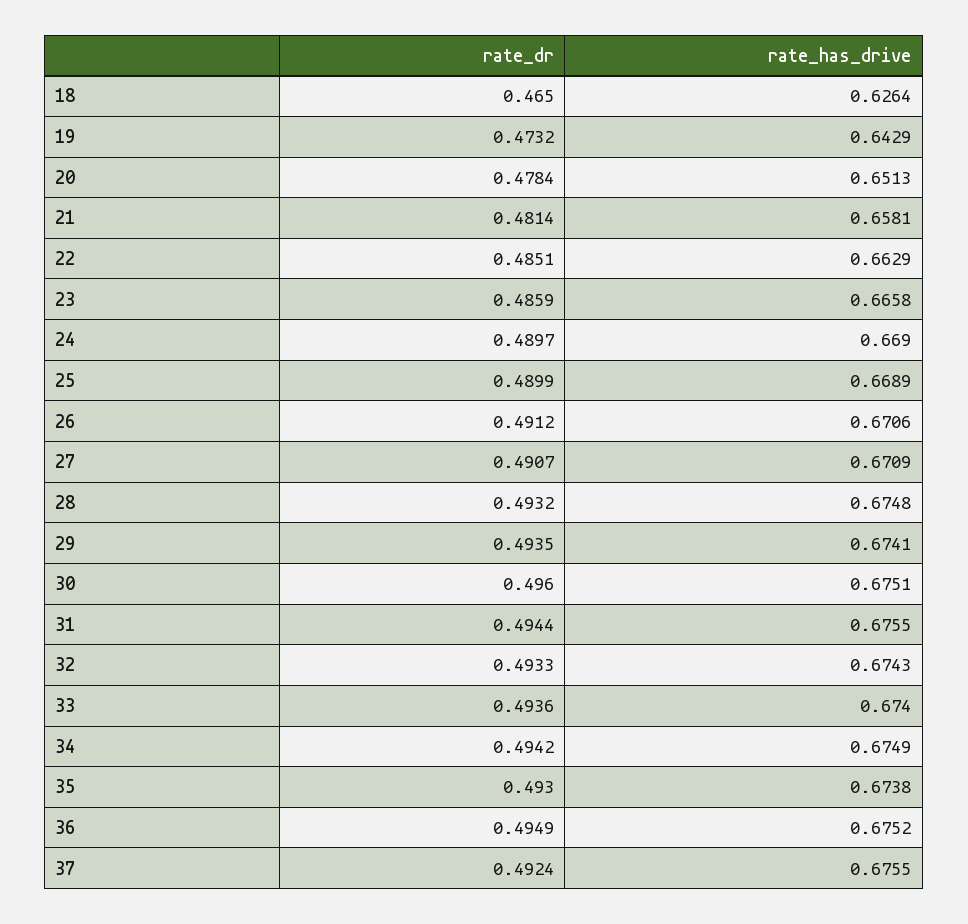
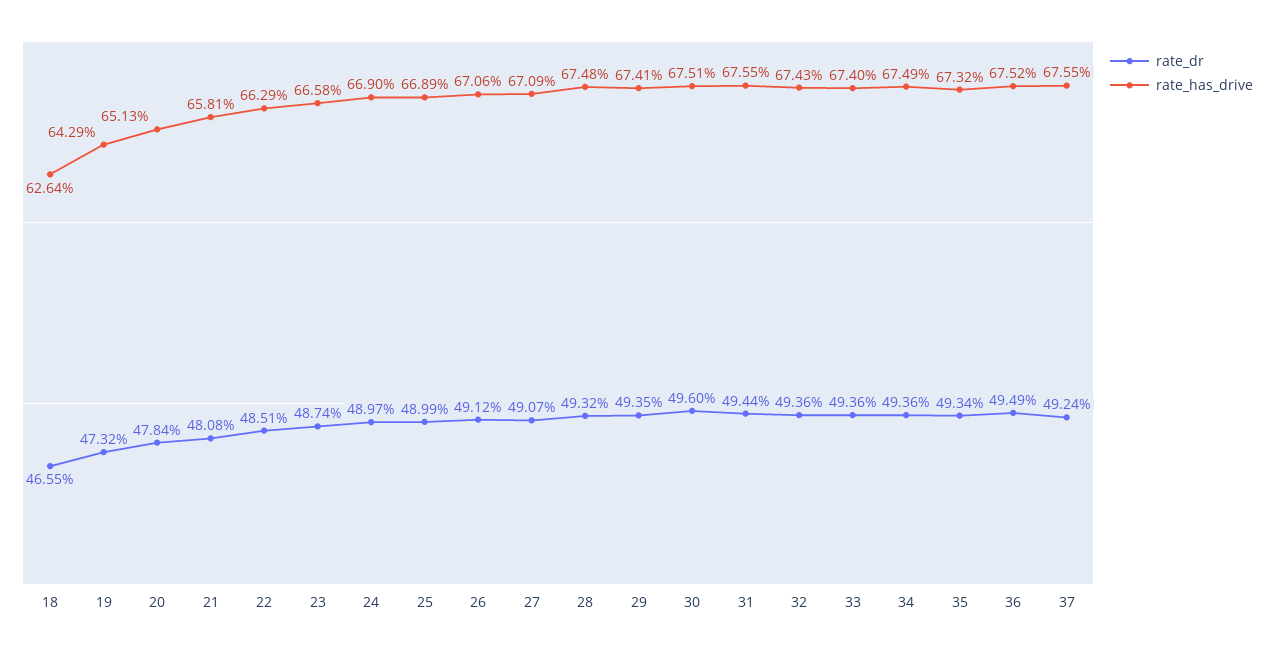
rate_dr, 18: 0.465 -> 0.4655
rate_dr, 21: 0.4814 -> 0.4808
rate_dr, 23: 0.4859 -> 0.4874
rate_dr, 32: 0.4933 -> 0.4936
rate_dr, 34: 0.4942 -> 0.4936
rate_dr, 35: 0.493 -> 0.4934
rate_has_drive, 35: 0.6738 -> 0.6732

